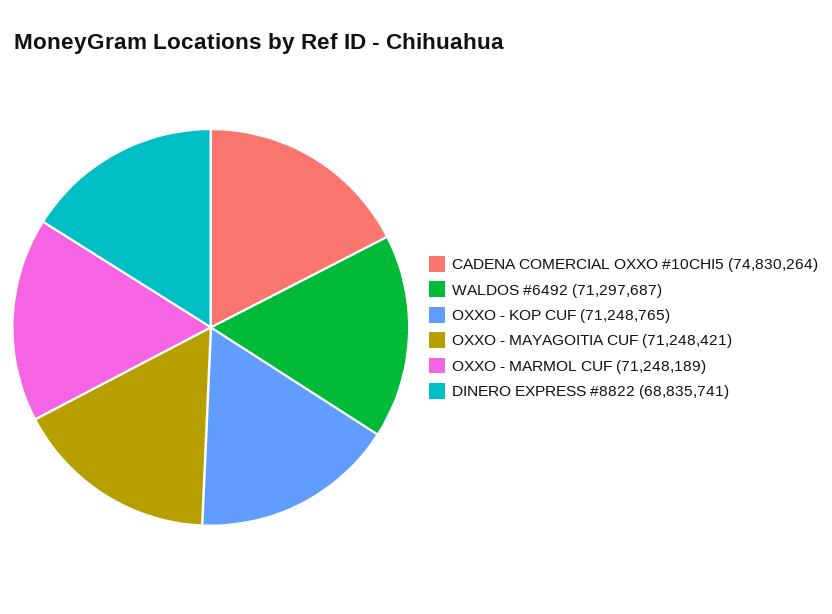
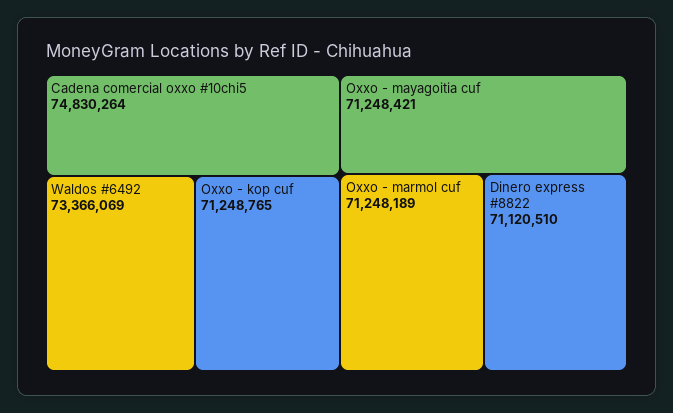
WALDOS #6492: 71297687 -> 73366069
DINERO EXPRESS #8822: 68835741 -> 71120510

